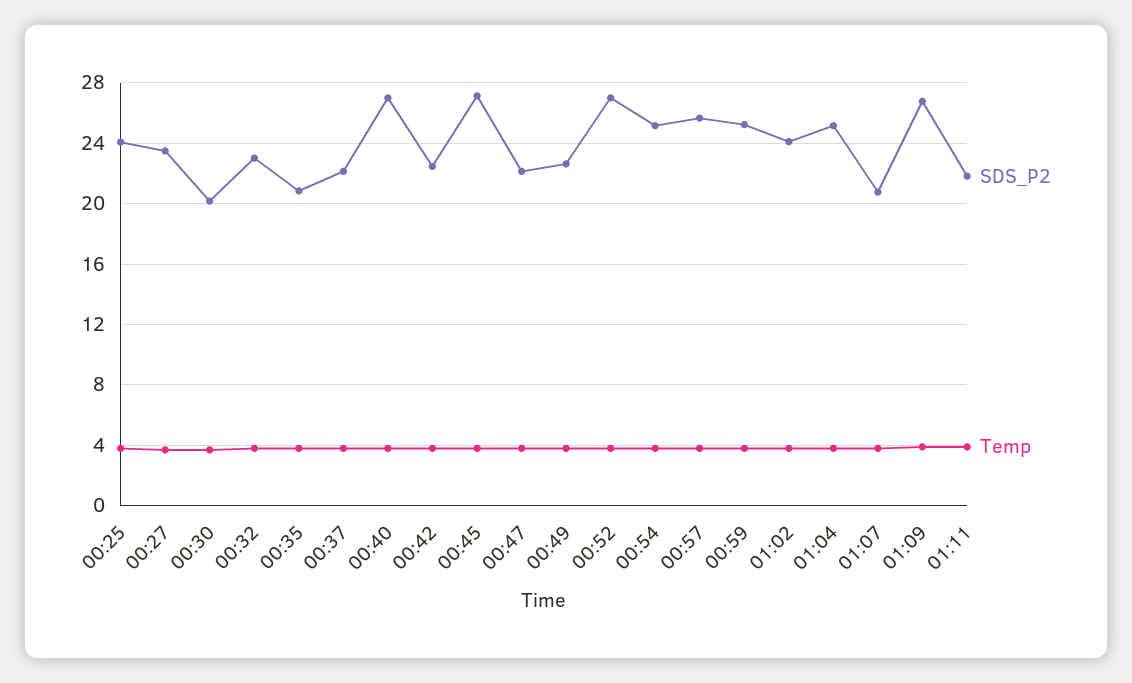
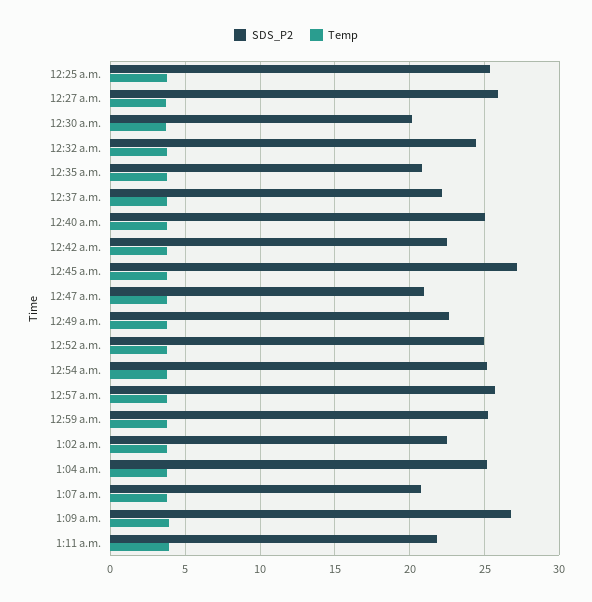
SDS_P2, 00:25: 24 -> 25.5
SDS_P2, 00:27: 23.5 -> 26
SDS_P2, 00:32: 23 -> 24.5
SDS_P2, 00:40: 27 -> 25
SDS_P2, 00:47: 22 -> 21
SDS_P2, 00:52: 27 -> 25
SDS_P2, 01:02: 24 -> 22.5

